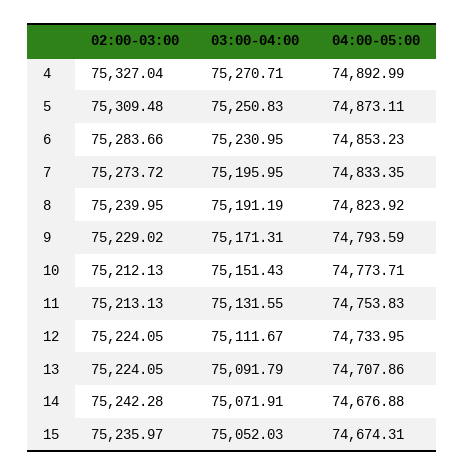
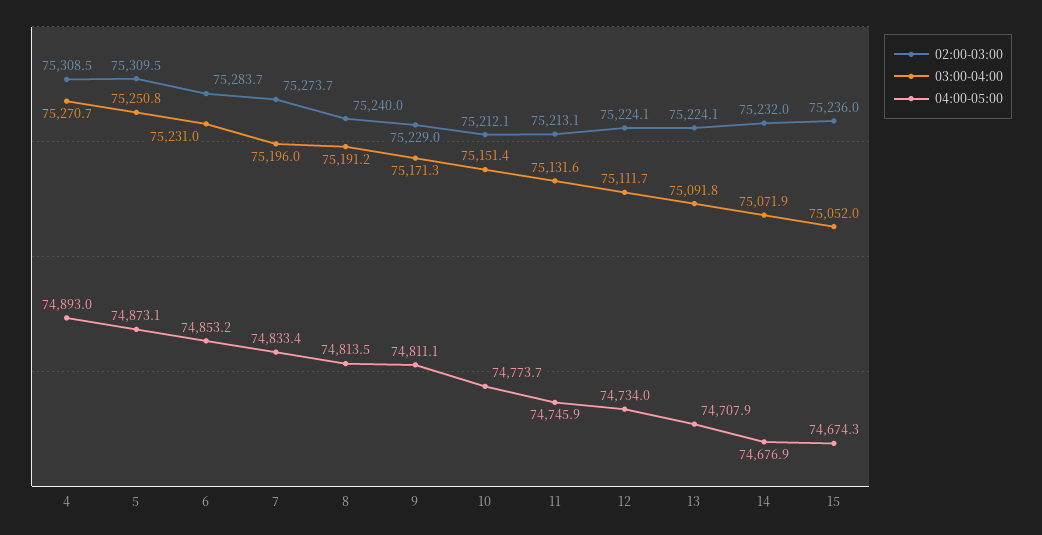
02:00-03:00, 4: 75327.04 -> 75308.5
04:00-05:00, 8: 74823.92 -> 74813.5
04:00-05:00, 9: 74793.59 -> 74811.1
04:00-05:00, 11: 74753.83 -> 74745.9
02:00-03:00, 14: 75242.28 -> 75232

